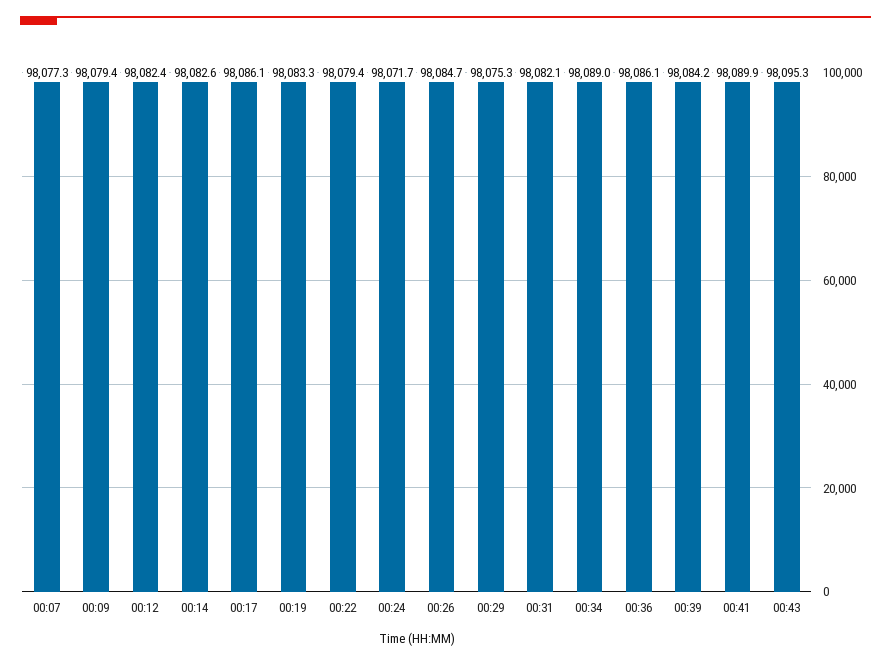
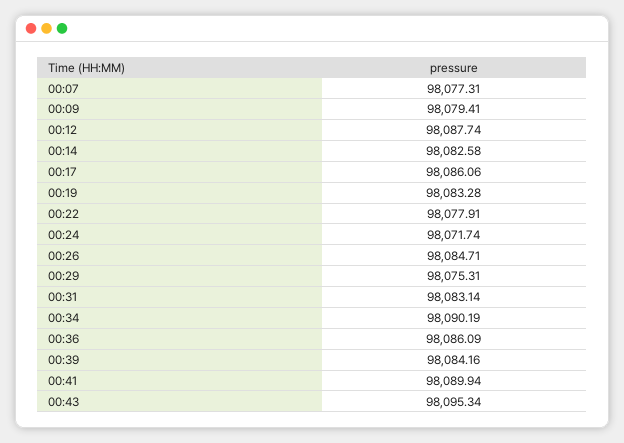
00:12: 98082.4 -> 98087.74
00:22: 98079.4 -> 98077.91
00:31: 98082.1 -> 98083.14
00:34: 98089 -> 98090.19

